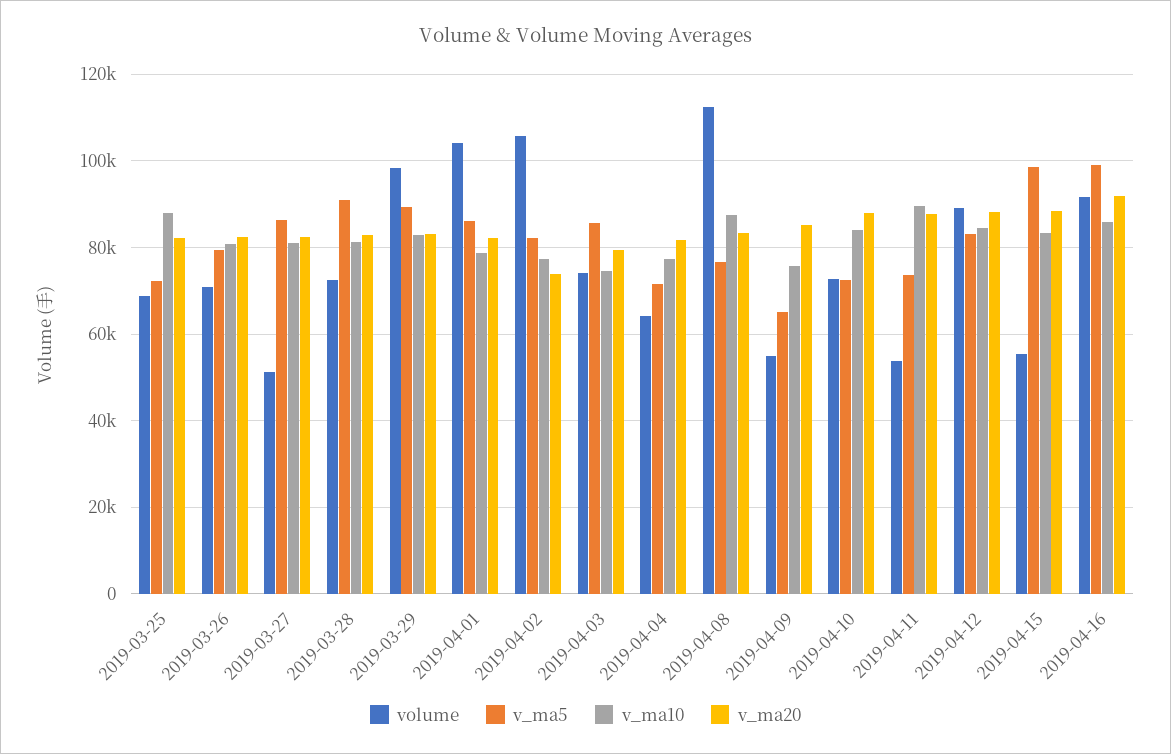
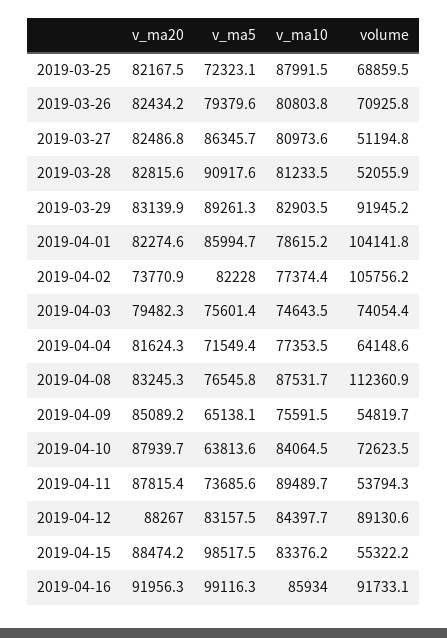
volume, 2019-03-28: 72000 -> 52055.9
volume, 2019-03-29: 98000 -> 91945.2
v_ma5, 2019-04-03: 86000 -> 75601.4
v_ma5, 2019-04-10: 72000 -> 63813.6

